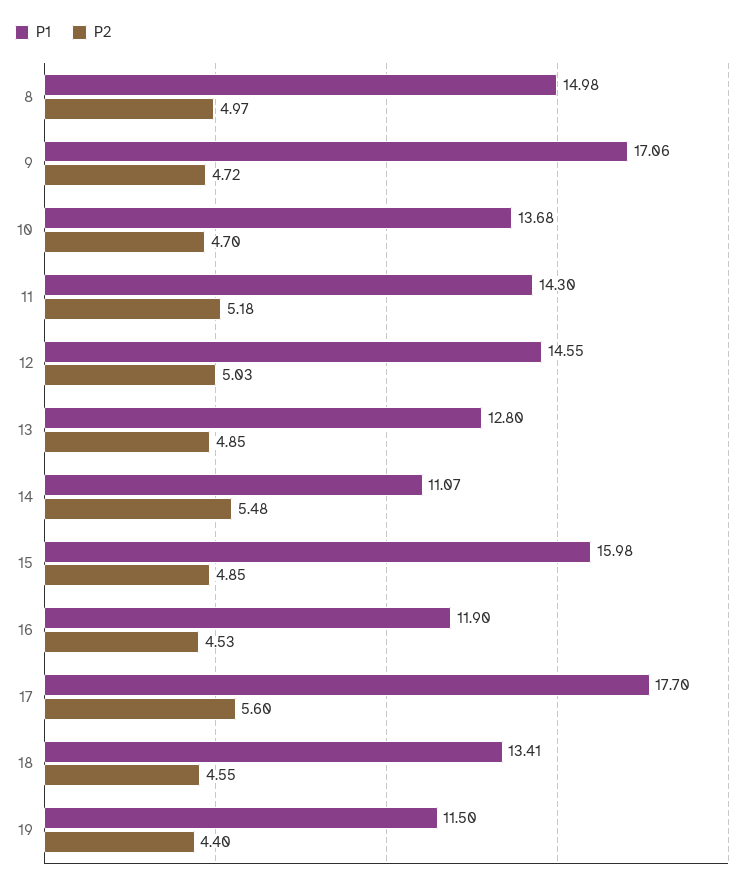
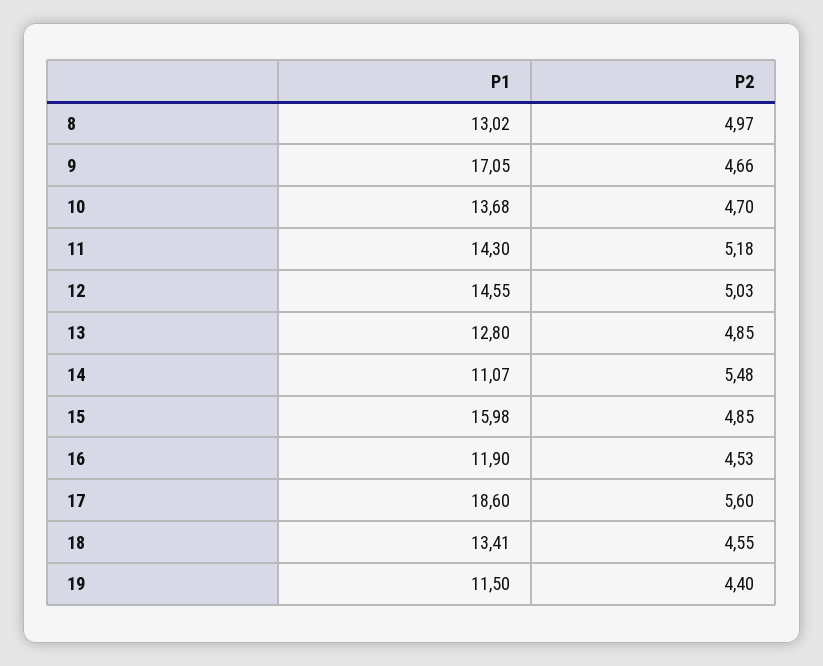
P1, 8: 14.98 -> 13.02
P1, 9: 17.06 -> 17.05
P2, 9: 4.72 -> 4.66
P1, 17: 17.7 -> 18.6

